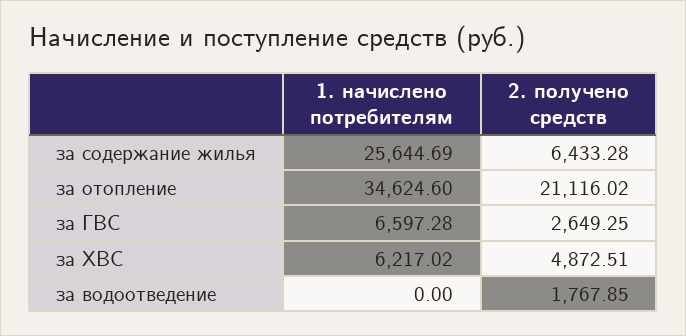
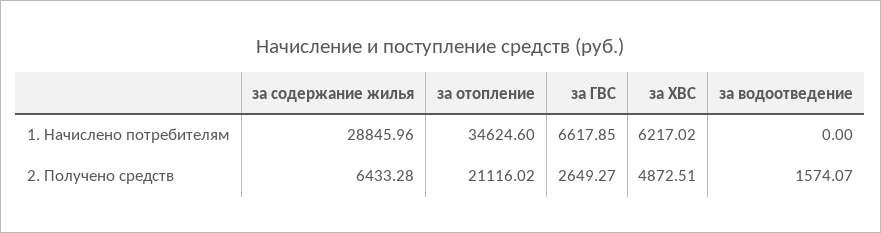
1. начислено потребителям, за содержание жилья: 25644.69 -> 28845.96
1. начислено потребителям, за ГВС: 6597.28 -> 6617.85
2. получено средств, за ГВС: 2649.25 -> 2649.27
2. получено средств, за водоотведение: 1767.85 -> 1574.07

